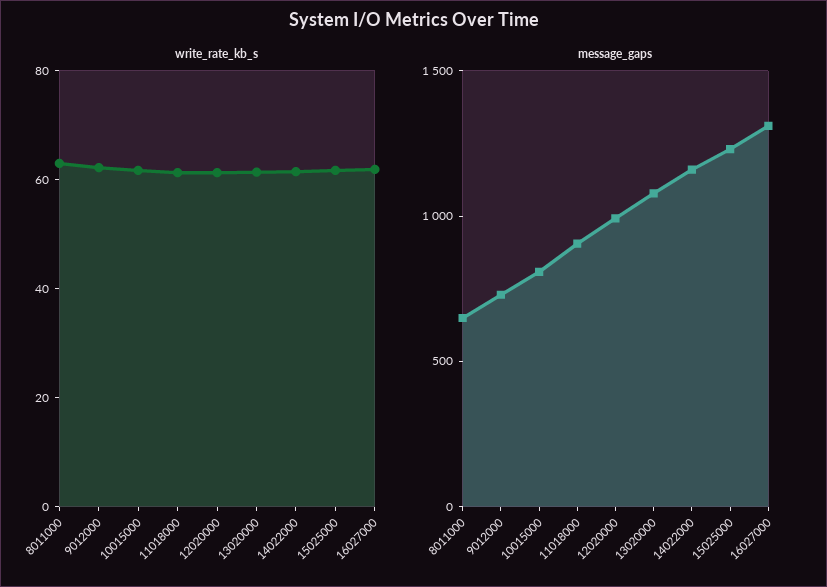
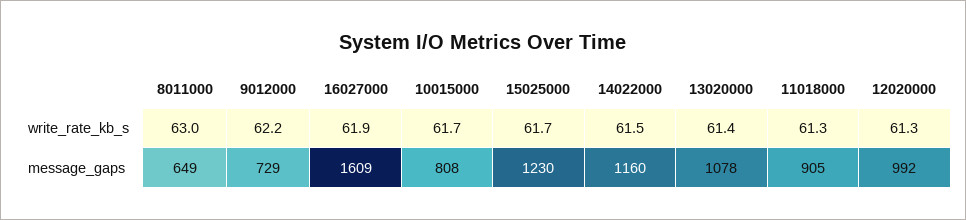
message_gaps, 16027000: 1300 -> 1609

